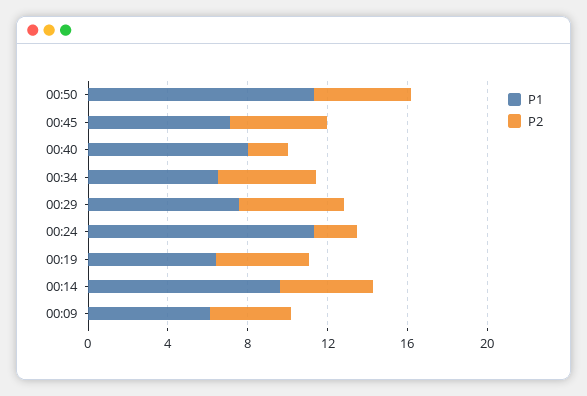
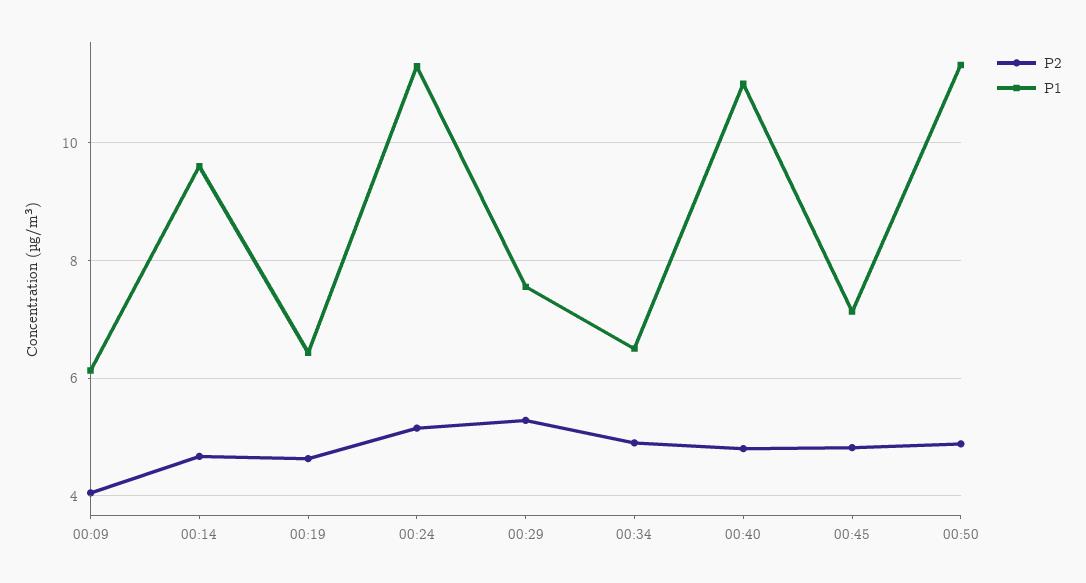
P1, 00:40: 8 -> 11
P2, 00:40: 2 -> 4.8
P2, 00:24: 2 -> 5.2

